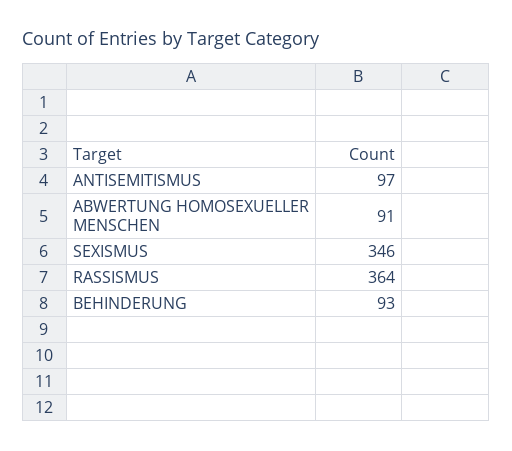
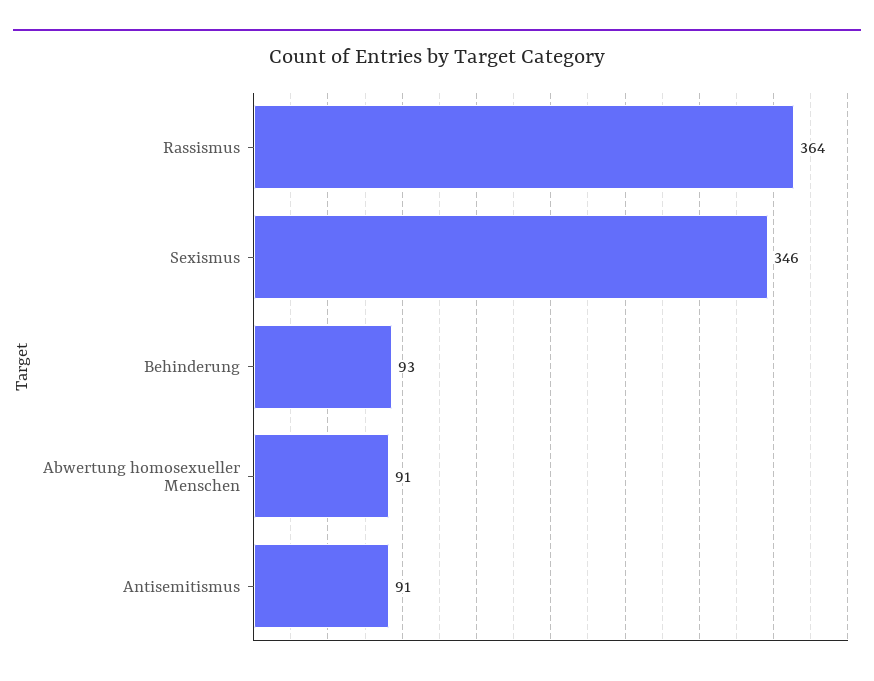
ANTISEMITISMUS: 97 -> 91

